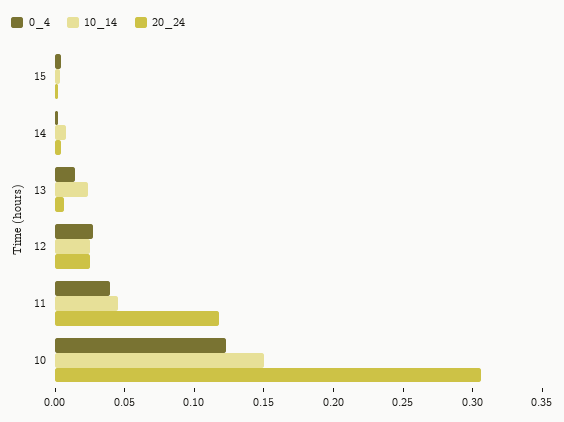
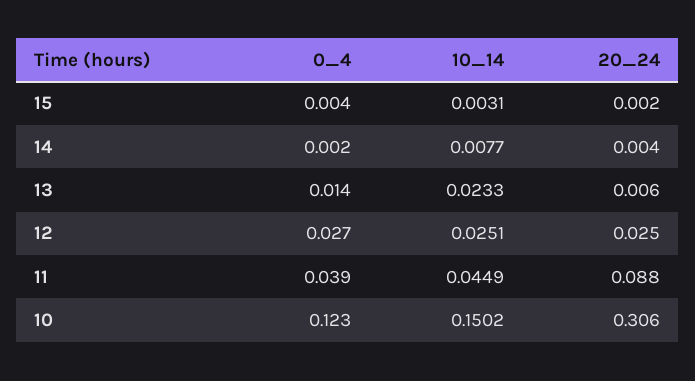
20_24, 11: 0.12 -> 0.088

